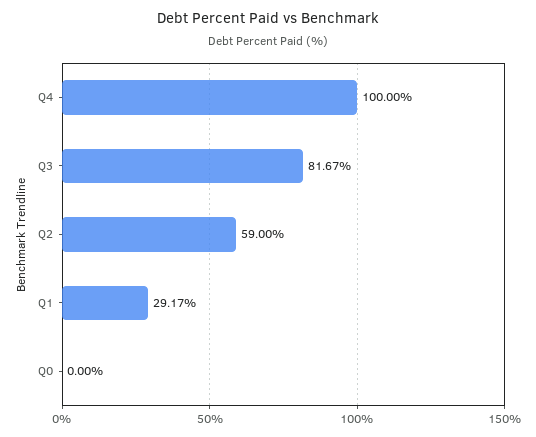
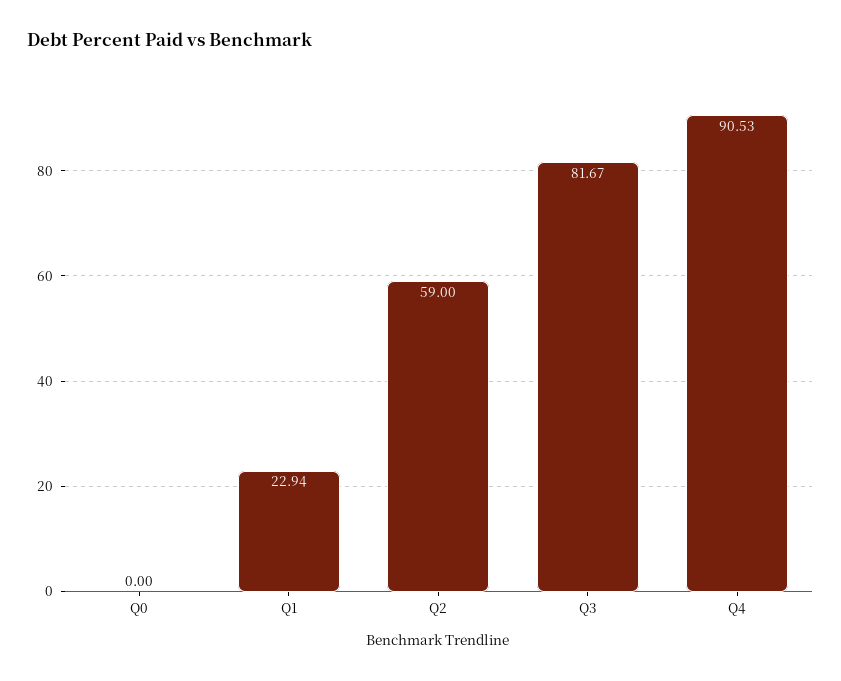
Q4: 100 -> 90.53
Q1: 29.17 -> 22.94

